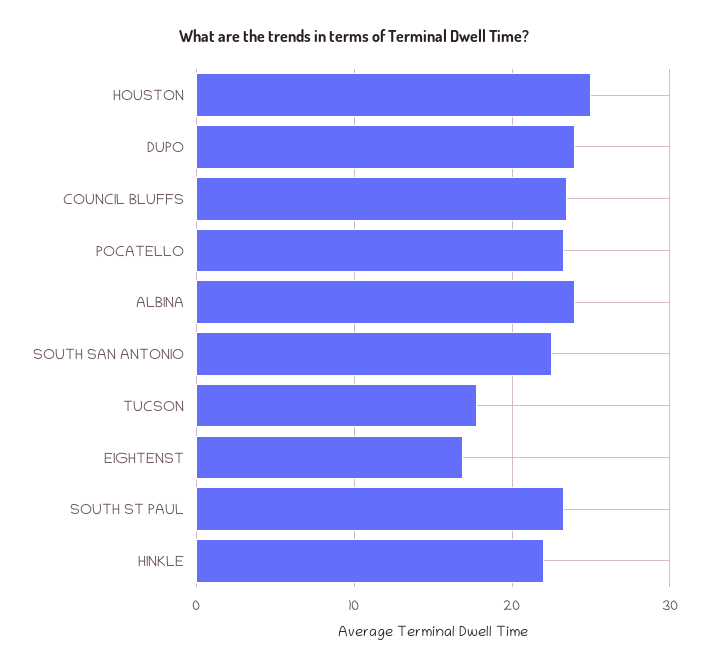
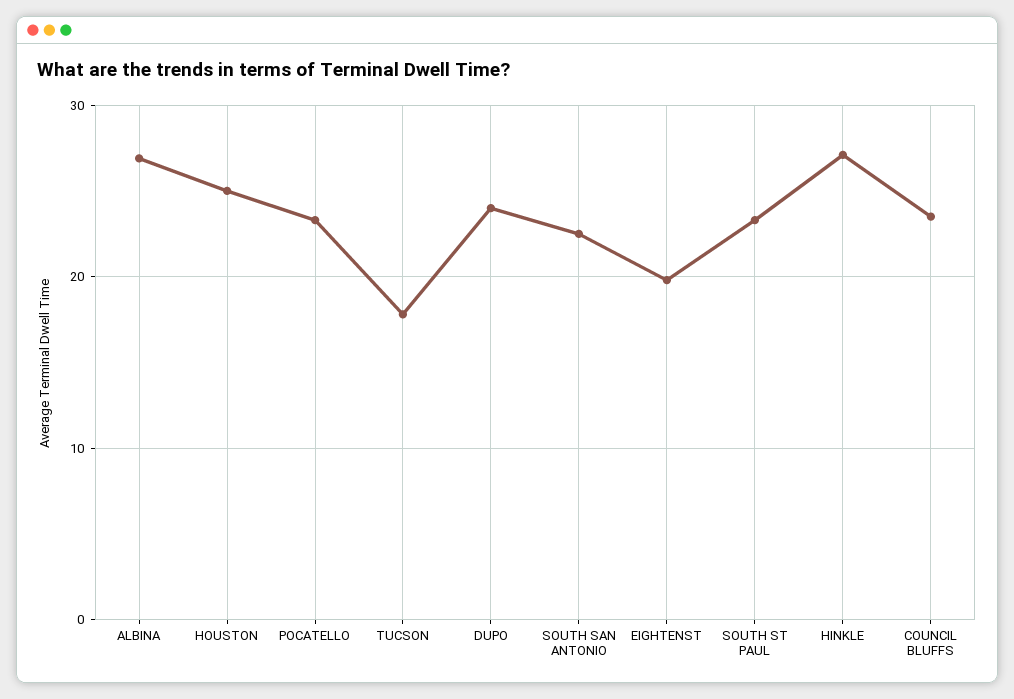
ALBINA: 24 -> 27
EIGHTENST: 17 -> 20
HINKLE: 22 -> 27

